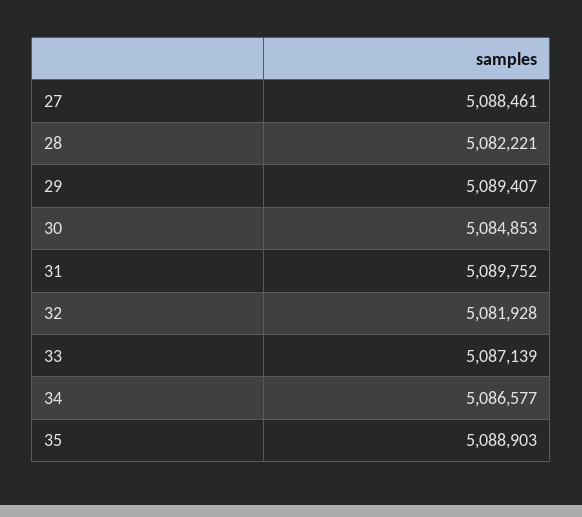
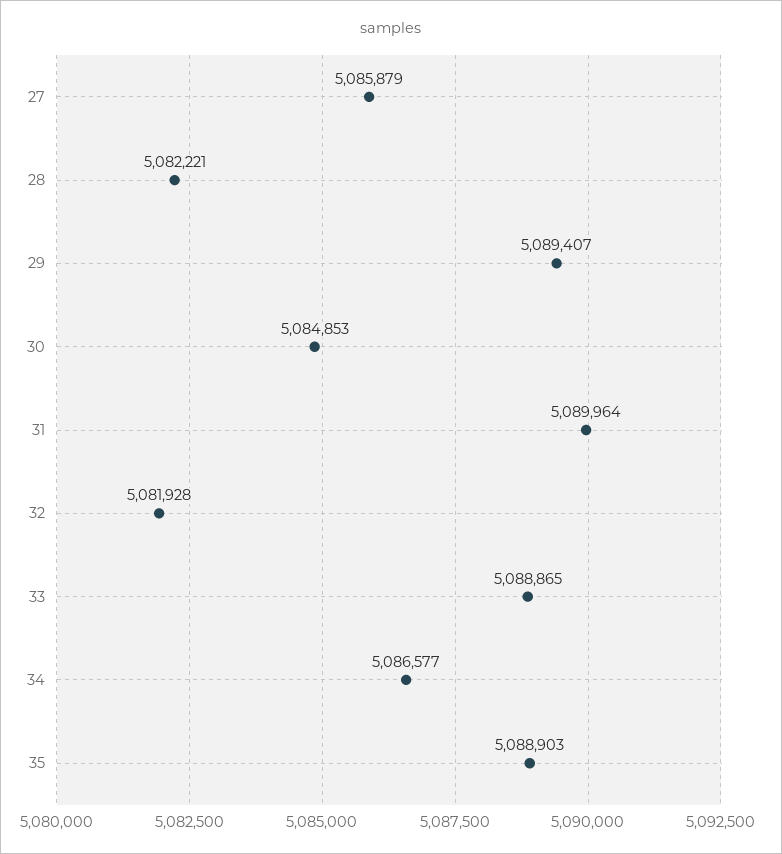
27: 5088461 -> 5085879
31: 5089752 -> 5089964
33: 5087139 -> 5088865

